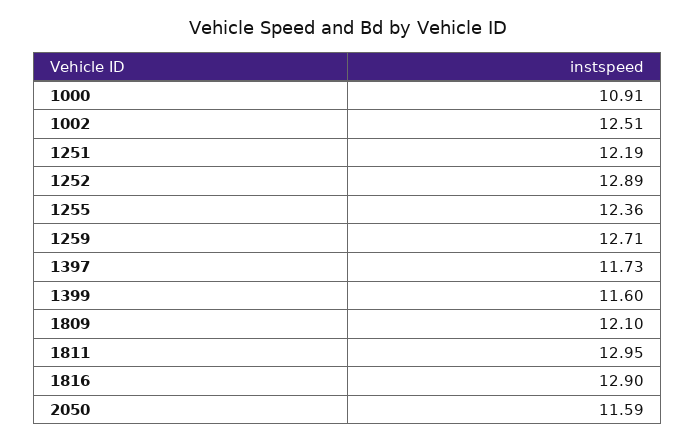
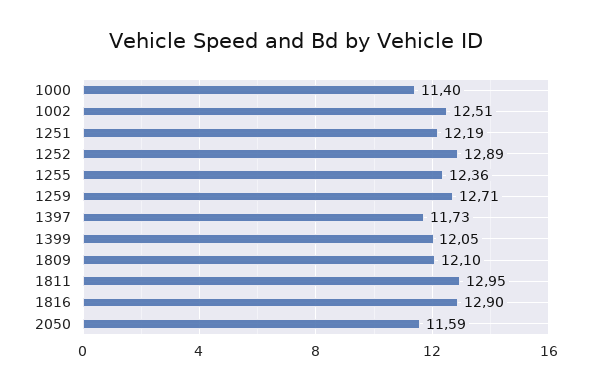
1000: 10.91 -> 11.4
1399: 11.6 -> 12.05

